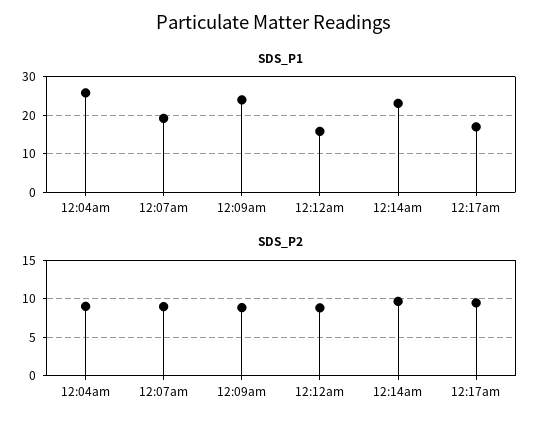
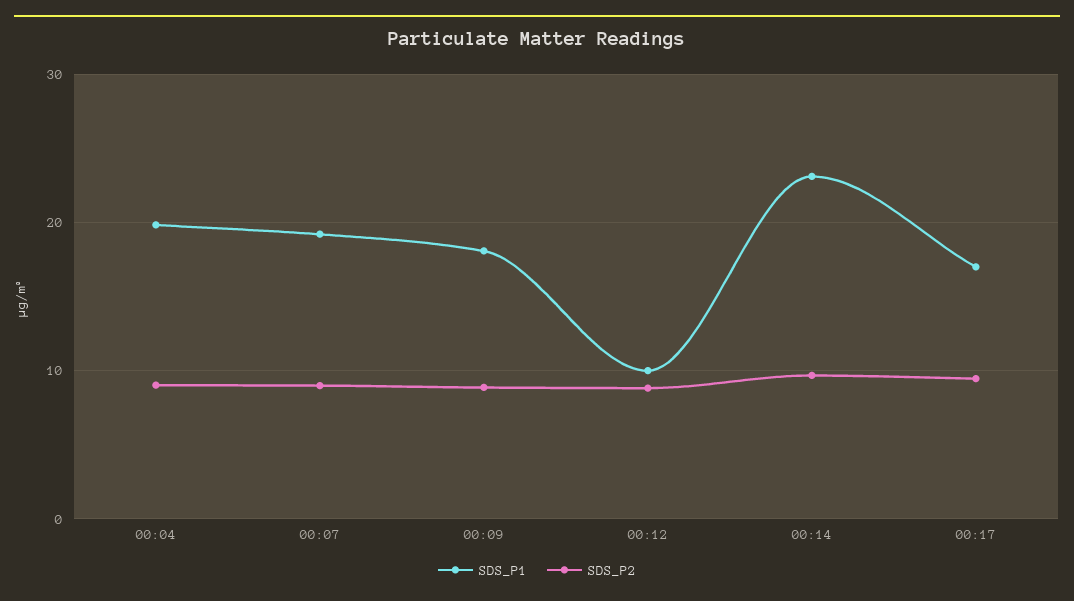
SDS_P1, 12:04am: 26 -> 20
SDS_P1, 12:09am: 24 -> 18
SDS_P1, 12:12am: 16 -> 10

